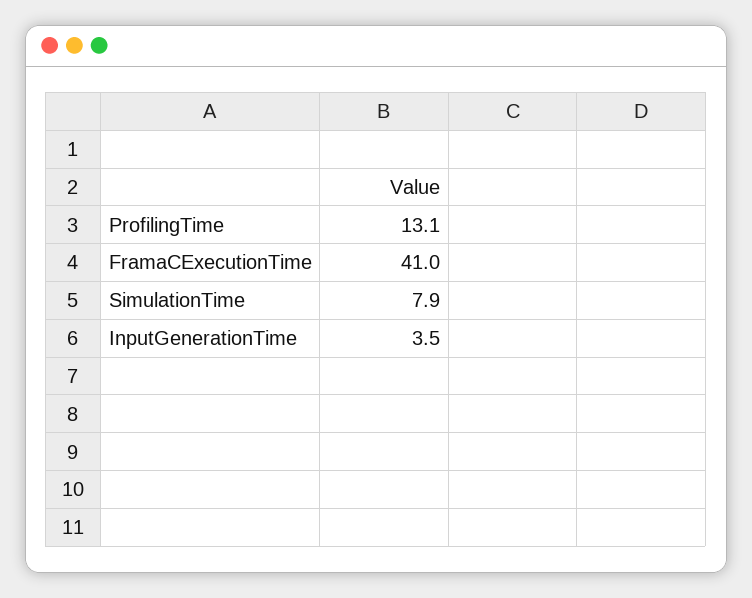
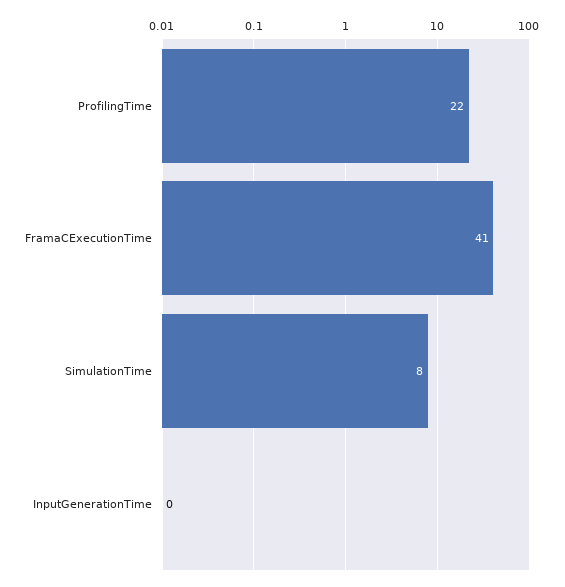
ProfilingTime: 13.1 -> 22
InputGenerationTime: 3.5 -> 0

